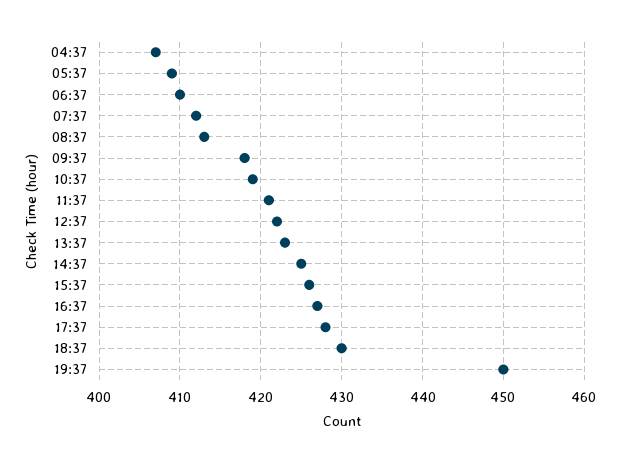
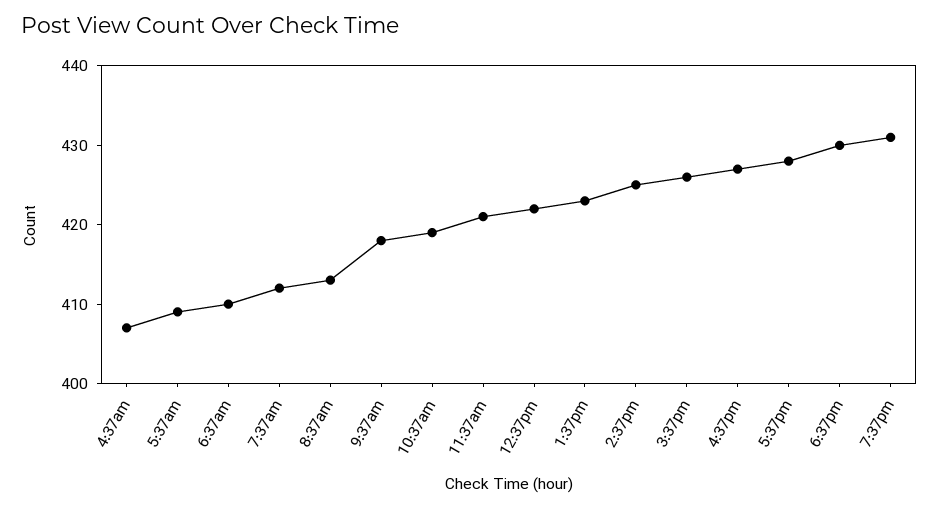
19:37: 450 -> 430

